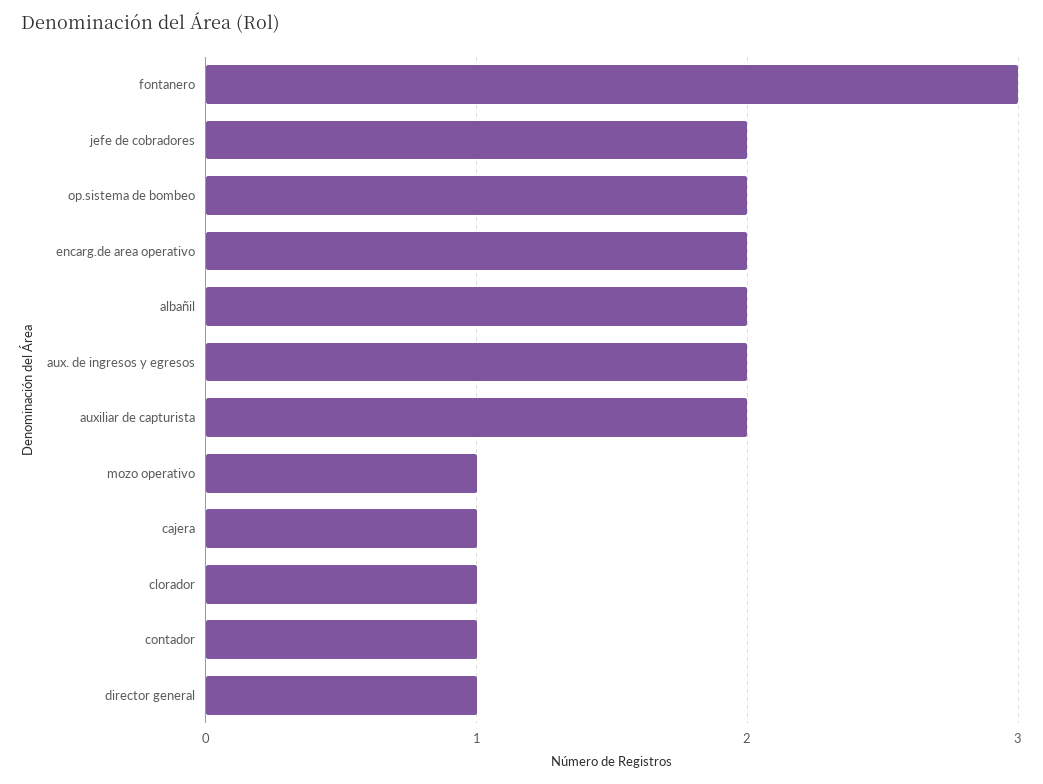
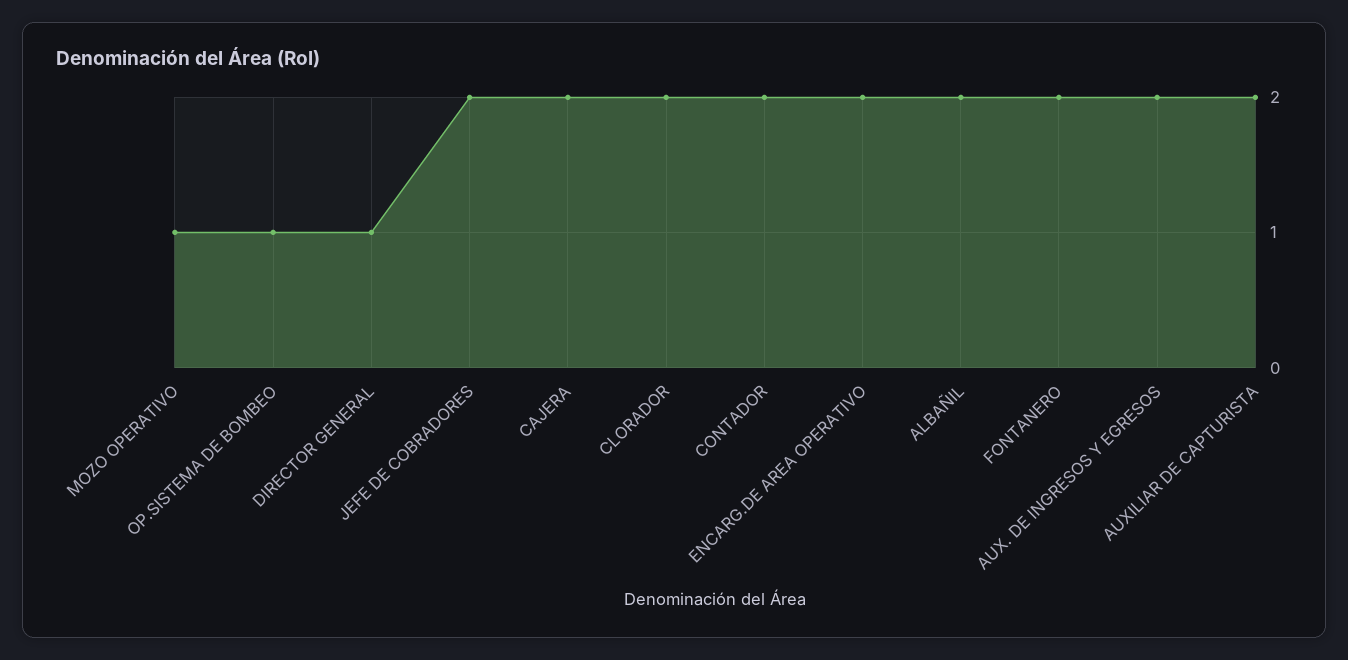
fontanero: 3 -> 2
op.sistema de bombeo: 2 -> 1
cajera: 1 -> 2
clorador: 1 -> 2
contador: 1 -> 2

